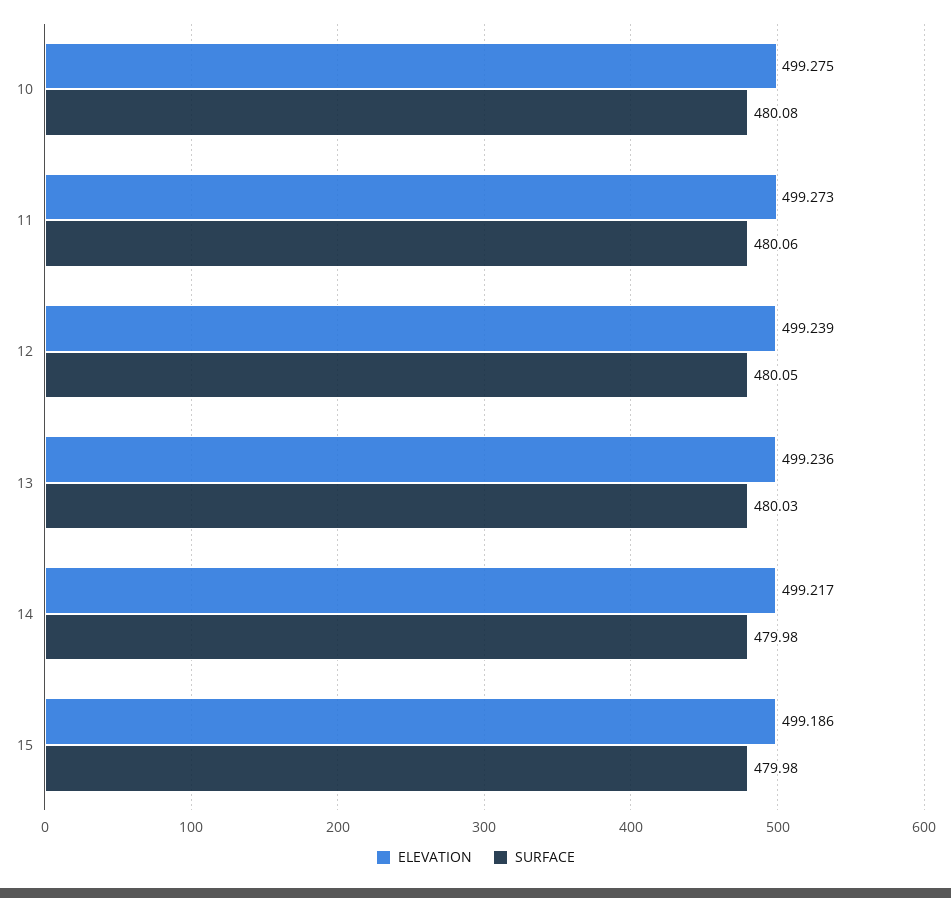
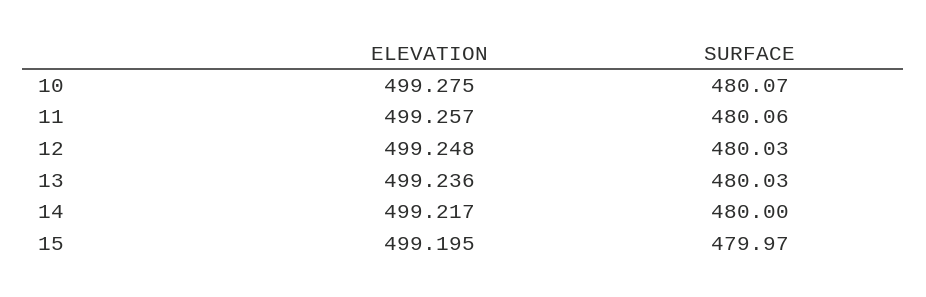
SURFACE, 10: 480.08 -> 480.07
ELEVATION, 11: 499.273 -> 499.257
ELEVATION, 12: 499.239 -> 499.248
SURFACE, 12: 480.05 -> 480.03
SURFACE, 14: 479.98 -> 480
ELEVATION, 15: 499.186 -> 499.195
SURFACE, 15: 479.98 -> 479.97

